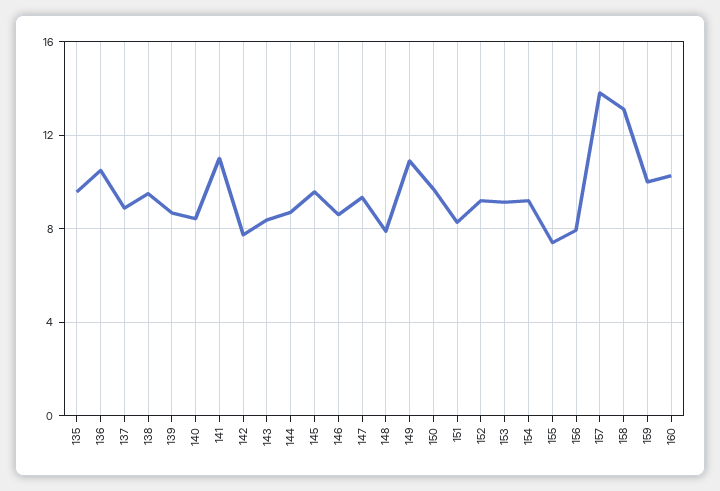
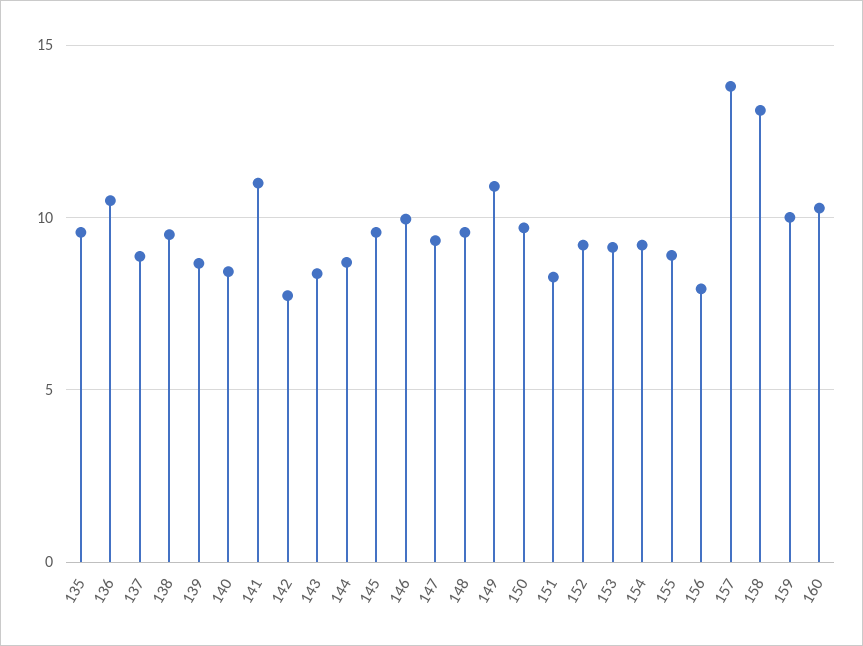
146: 8.5 -> 10
148: 8 -> 9.5
155: 7.5 -> 9

